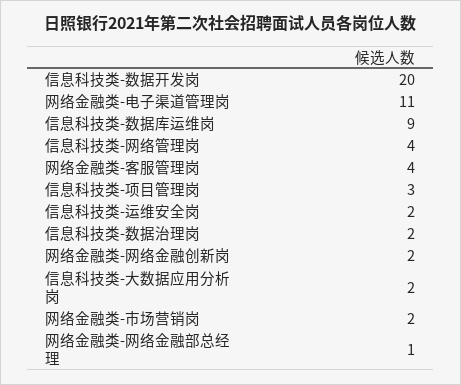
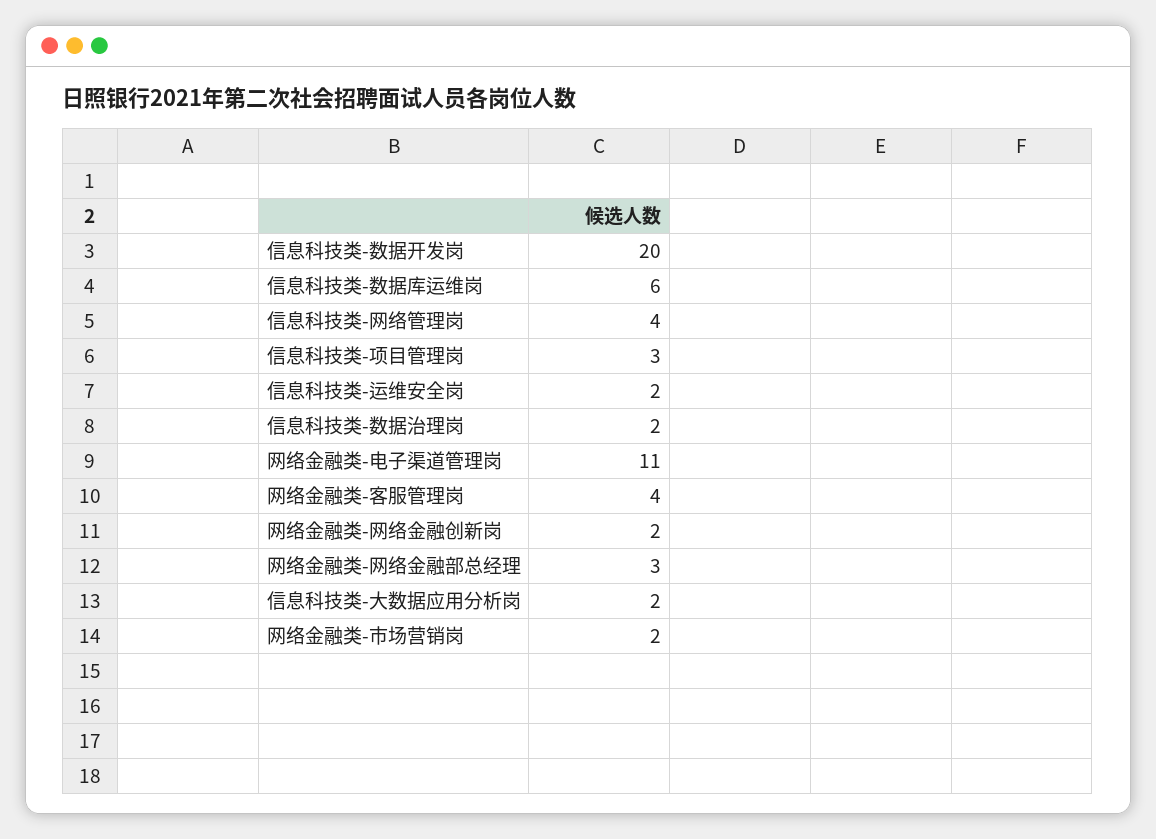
信息科技类-数据库运维岗: 9 -> 6
网络金融类-网络金融部总经理: 1 -> 3

